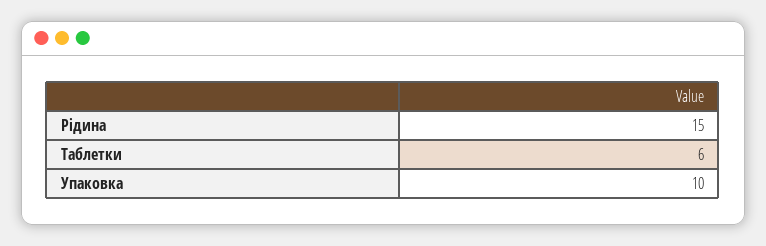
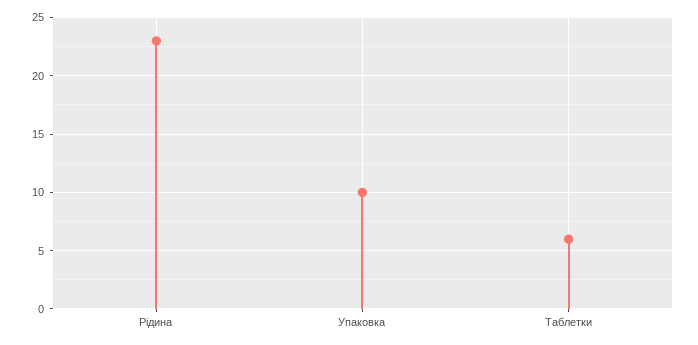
Рідина: 15 -> 23

